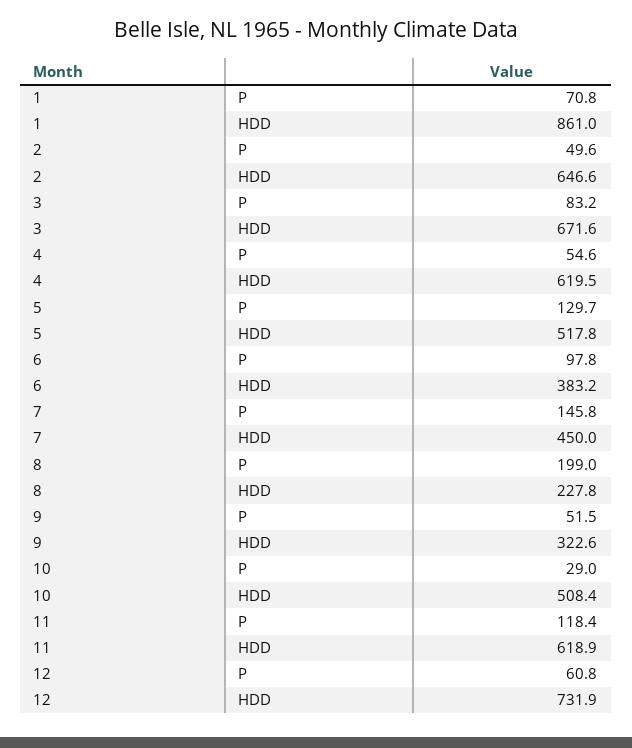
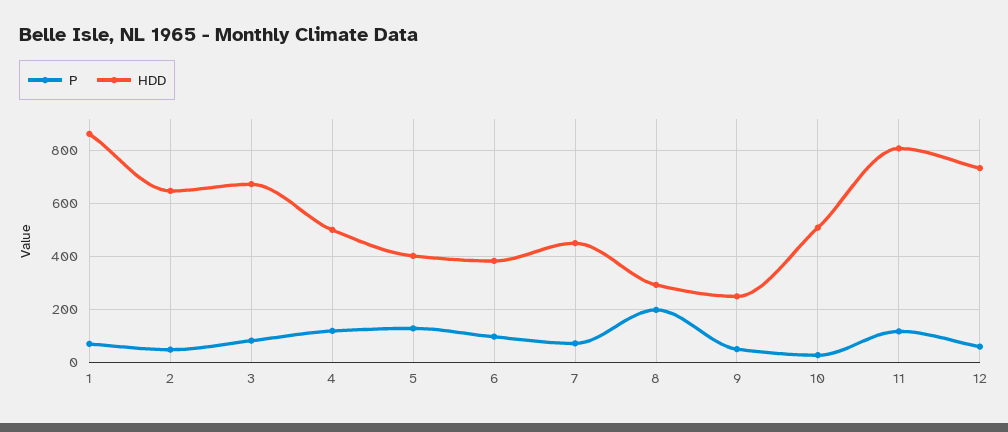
P, 4: 54.6 -> 125
HDD, 4: 619.5 -> 500
HDD, 5: 517.8 -> 400
P, 7: 145.8 -> 75
HDD, 8: 227.8 -> 300
HDD, 9: 322.6 -> 250
HDD, 11: 618.9 -> 800

